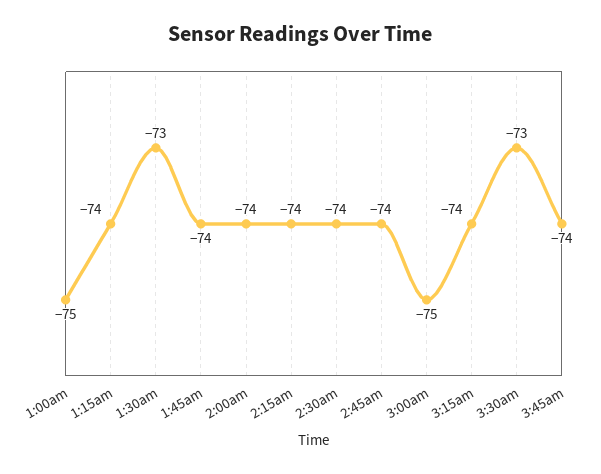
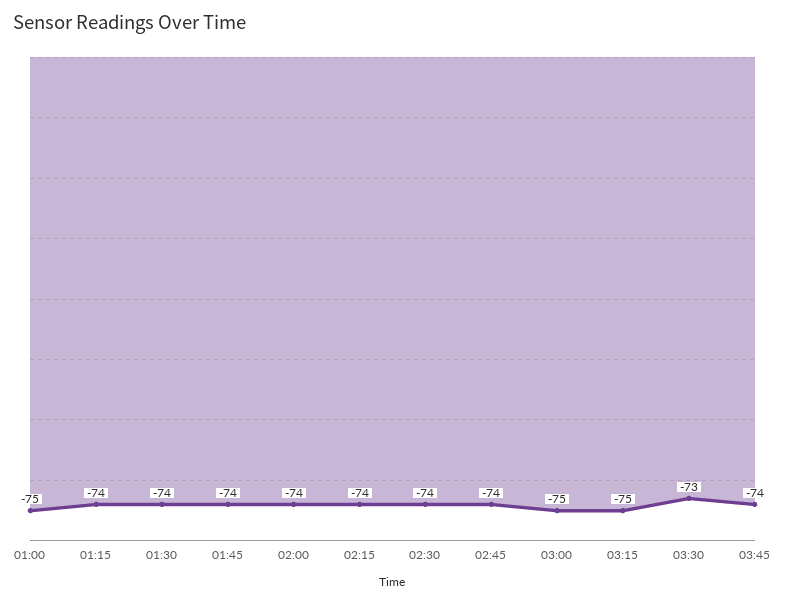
1:30am: -73 -> -74
3:15am: -74 -> -75

